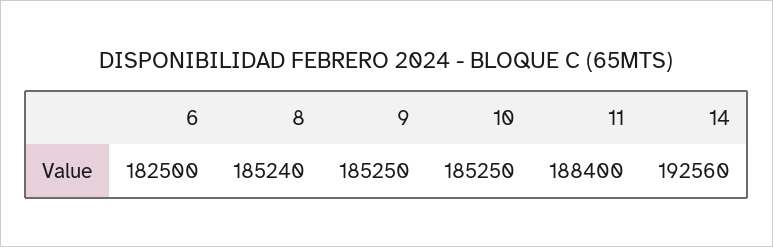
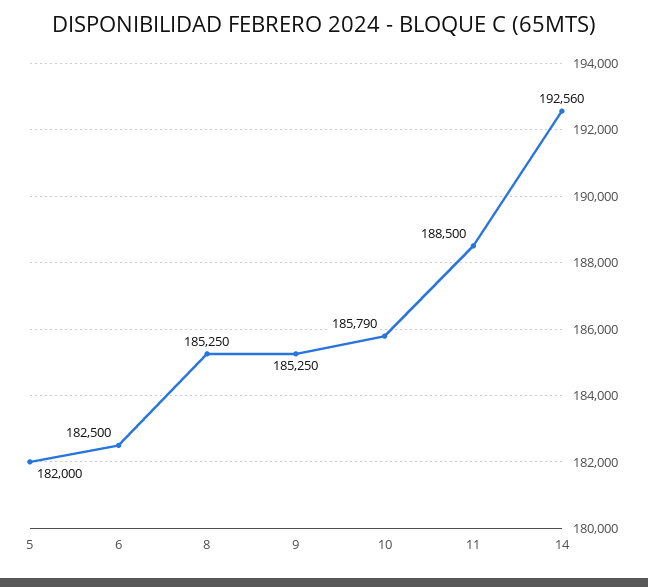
8: 185240 -> 185250
10: 185250 -> 185790
11: 188400 -> 188500
5: none -> 182000

